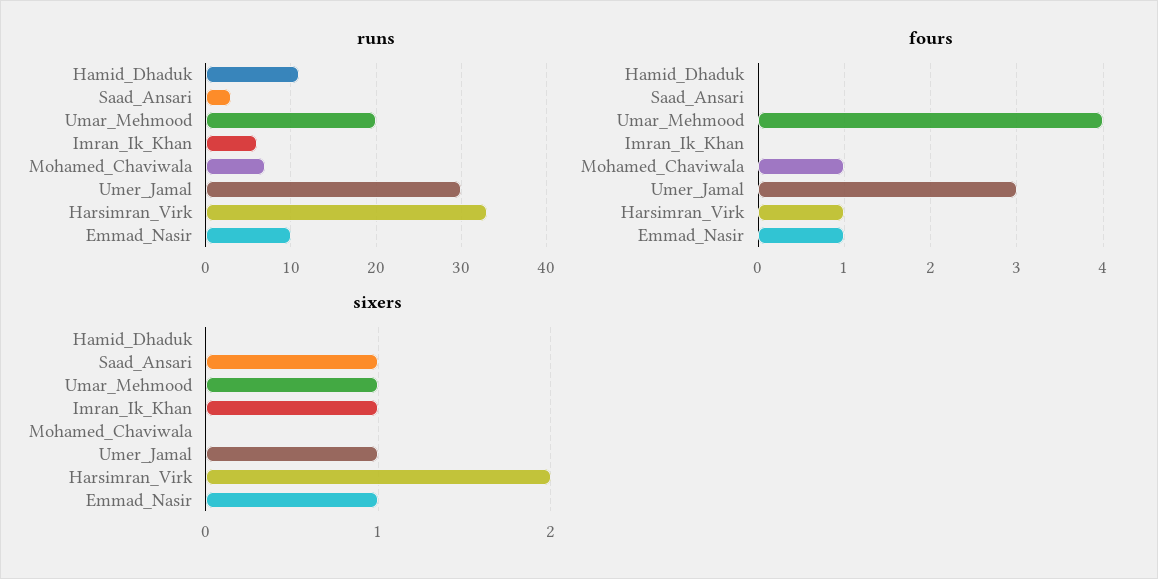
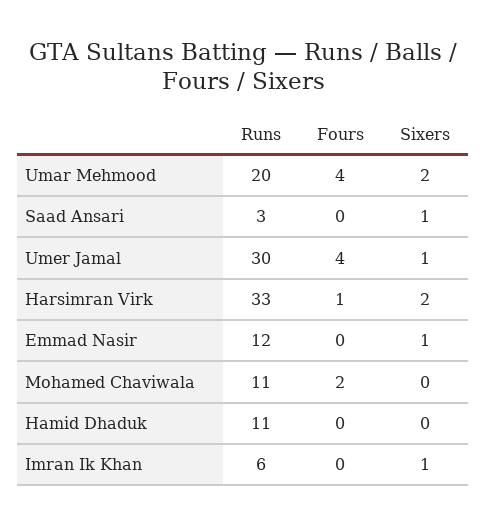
runs, Mohamed_Chaviwala: 7 -> 11
runs, Emmad_Nasir: 10 -> 12
fours, Mohamed_Chaviwala: 1 -> 2
fours, Umer_Jamal: 3 -> 4
fours, Emmad_Nasir: 1 -> 0
sixers, Umar_Mehmood: 1 -> 2

